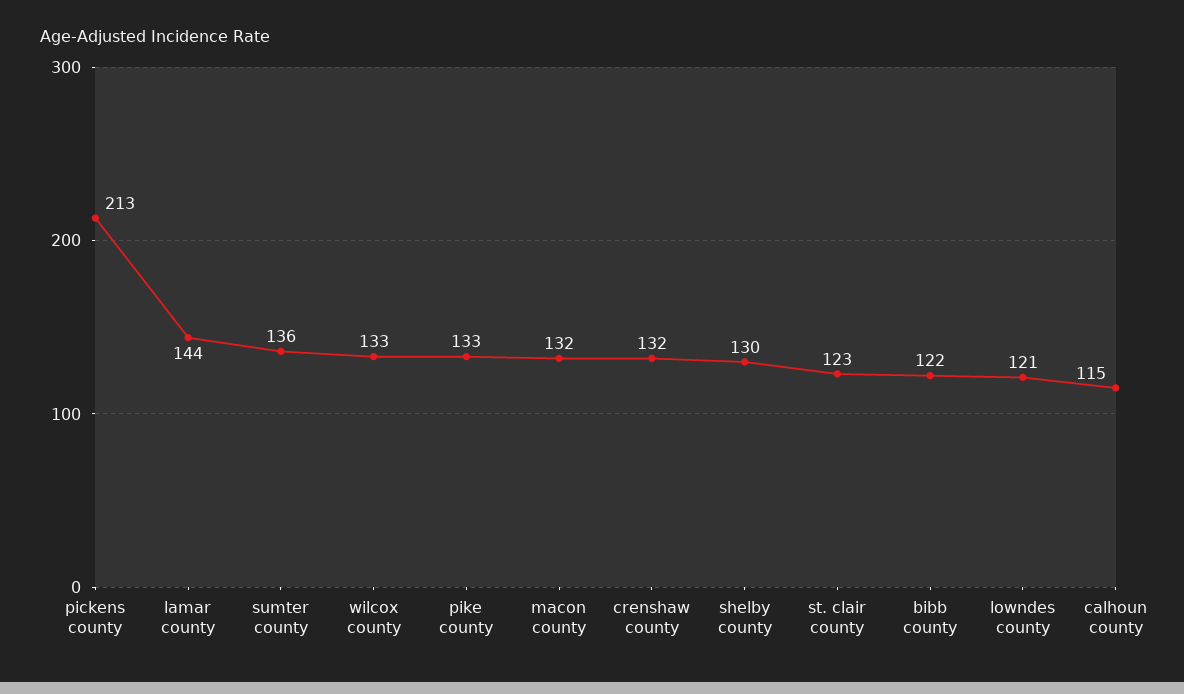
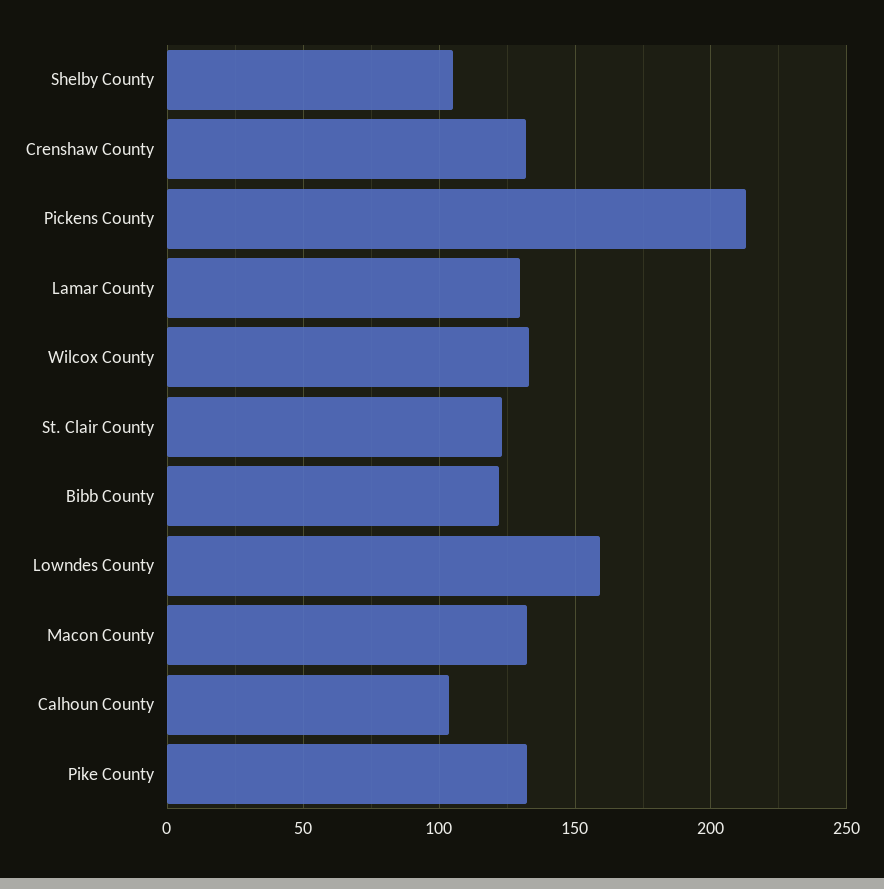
lamar county: 144 -> 130
sumter county: 136 -> none
shelby county: 130 -> 105
lowndes county: 121 -> 160
calhoun county: 115 -> 105

